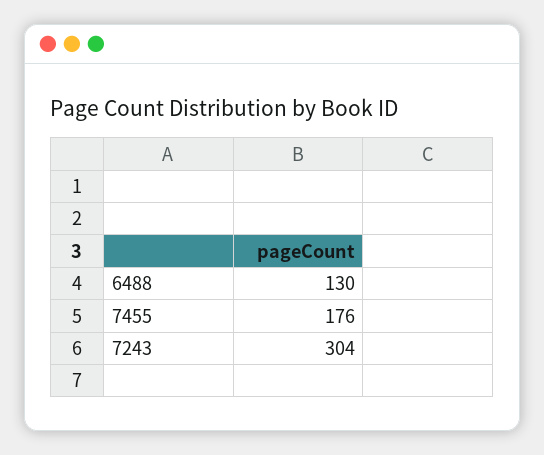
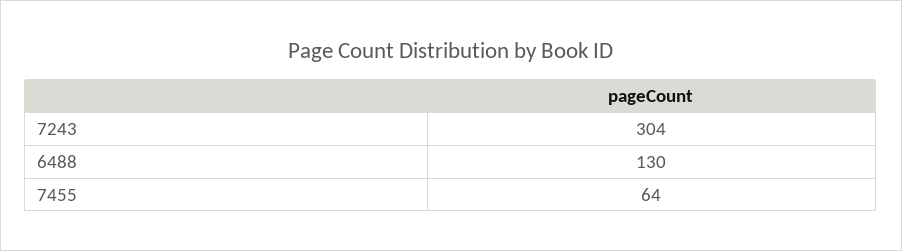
7455: 176 -> 64

